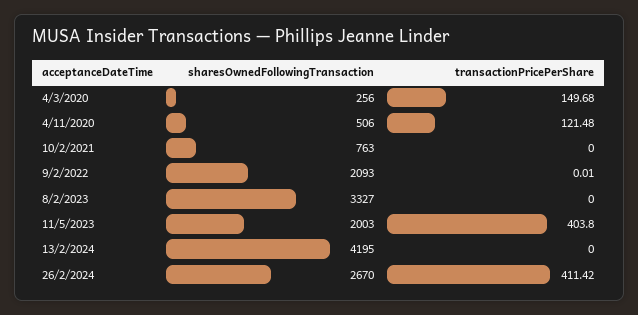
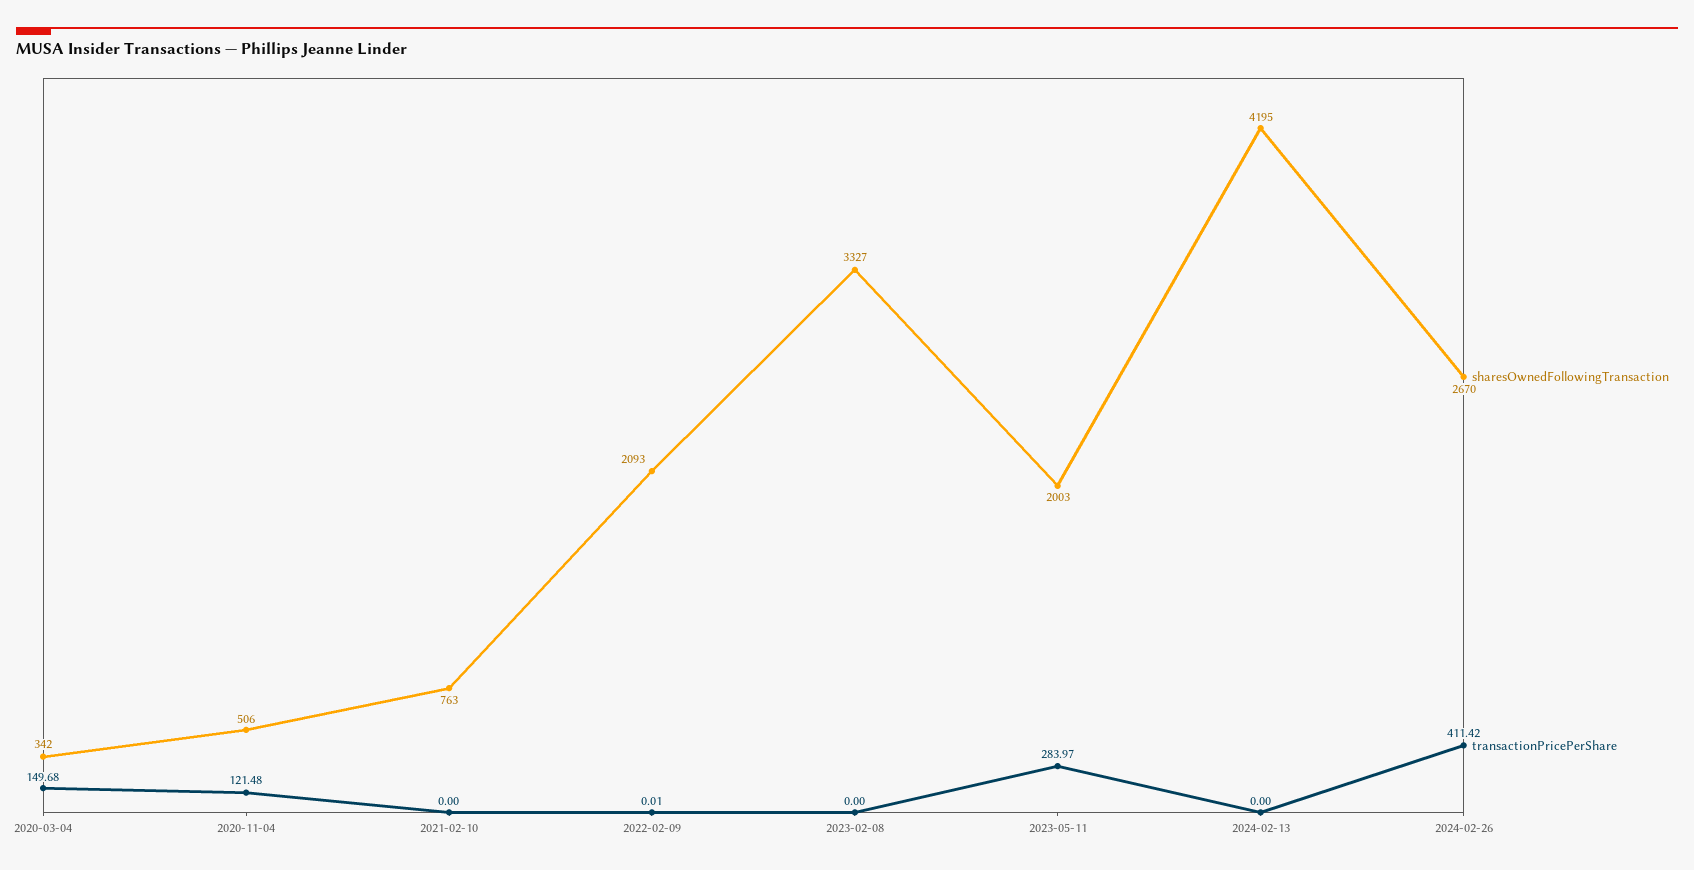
sharesOwnedFollowingTransaction, 4/3/2020: 256 -> 342
transactionPricePerShare, 11/5/2023: 403.8 -> 283.97

